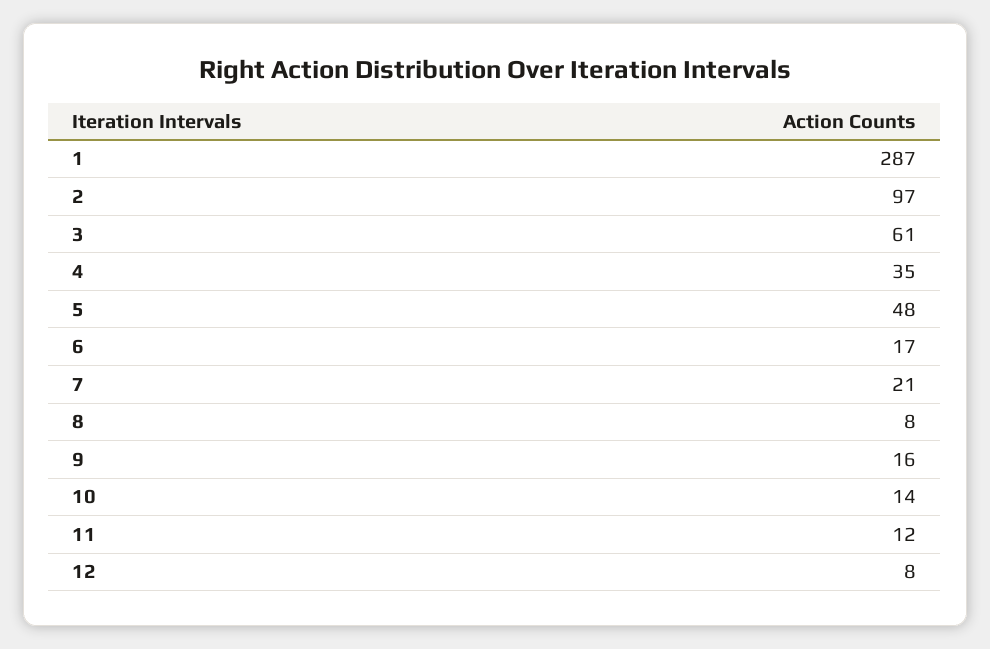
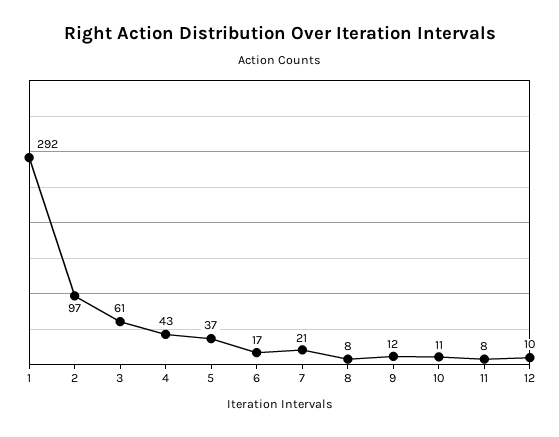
1: 287 -> 292
4: 35 -> 43
5: 48 -> 37
9: 16 -> 12
10: 14 -> 11
11: 12 -> 8
12: 8 -> 10

